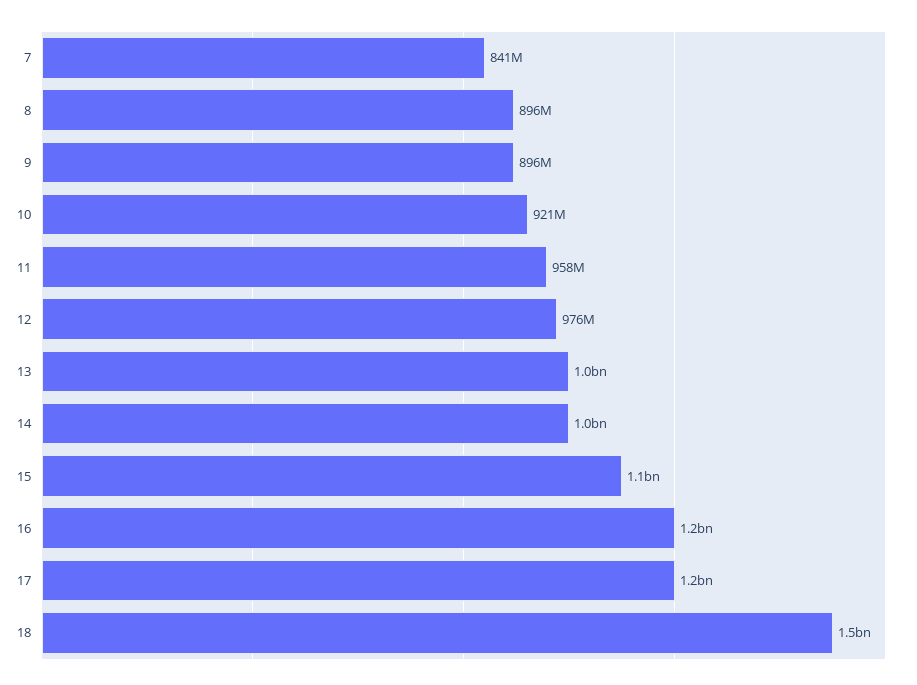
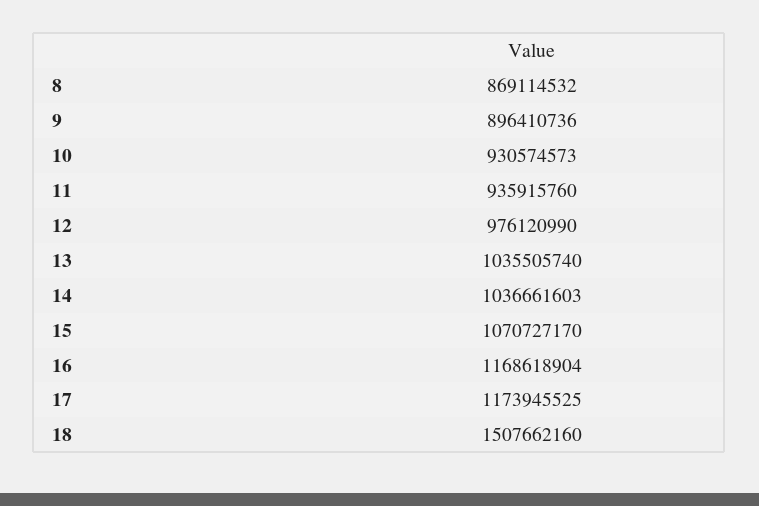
7: 841000000 -> none
8: 896000000 -> 869114532
10: 921000000 -> 930574573
11: 958000000 -> 935915760

